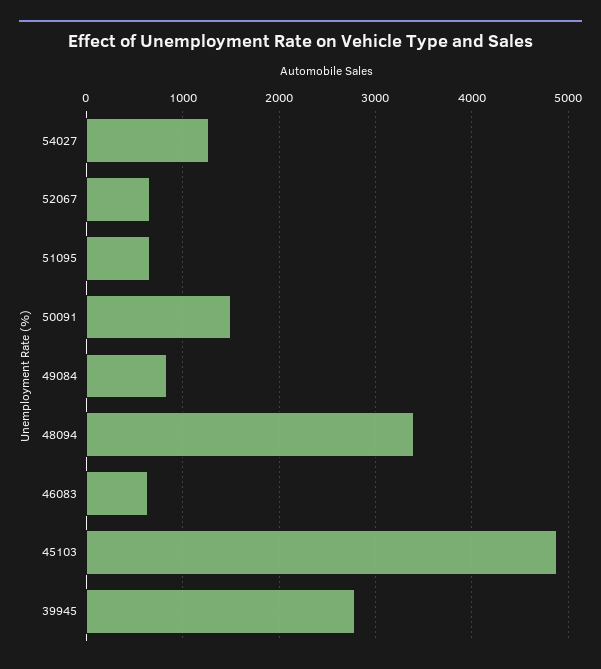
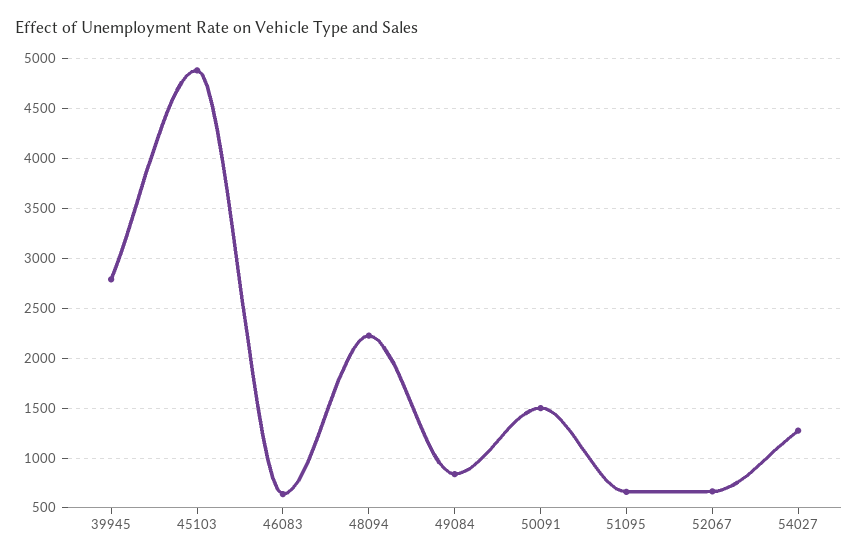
48094: 3400 -> 2200

